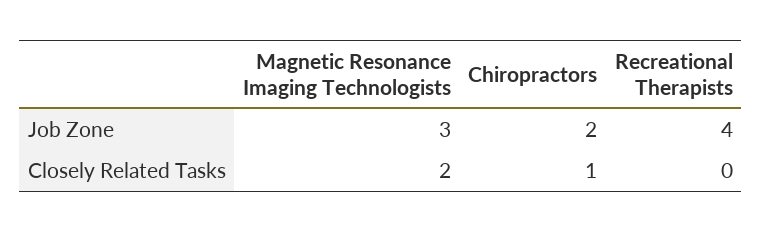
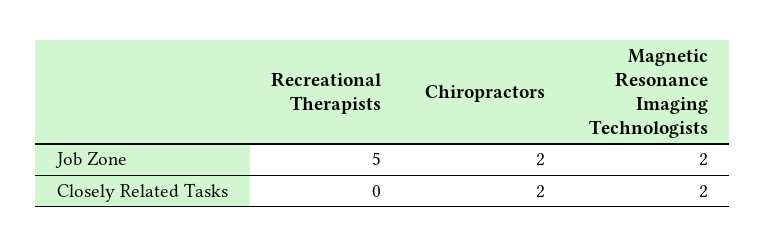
Magnetic Resonance Imaging Technologists, Job Zone: 3 -> 2
Recreational Therapists, Job Zone: 4 -> 5
Chiropractors, Closely Related Tasks: 1 -> 2

